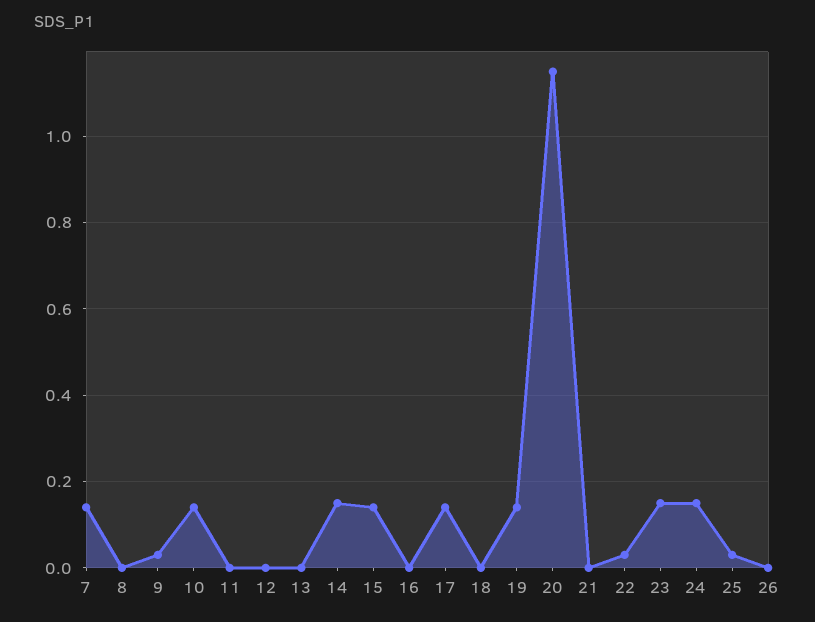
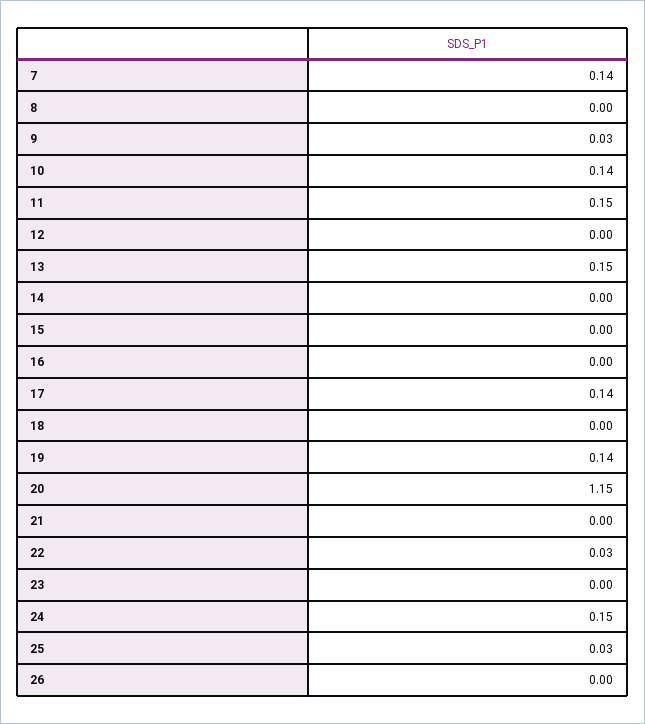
11: 0 -> 0.15
13: 0 -> 0.15
14: 0.15 -> 0
15: 0.15 -> 0
23: 0.15 -> 0

